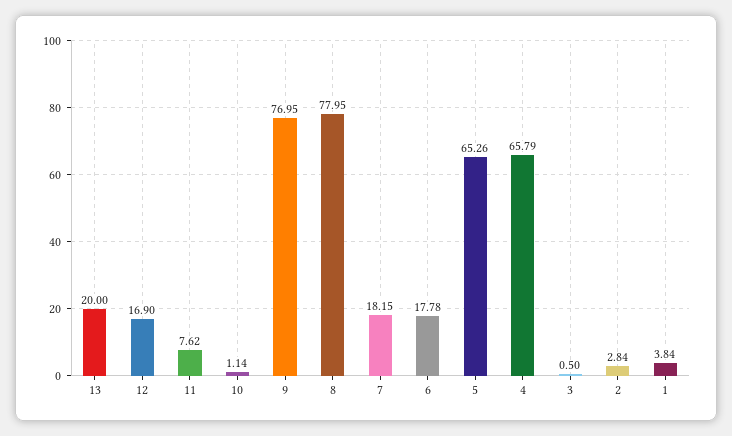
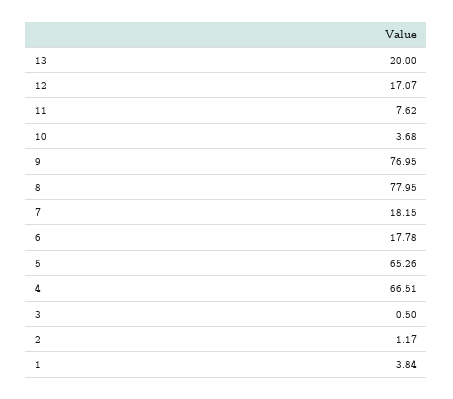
12: 16.9 -> 17.07
10: 1.14 -> 3.68
4: 65.79 -> 66.51
2: 2.84 -> 1.17

